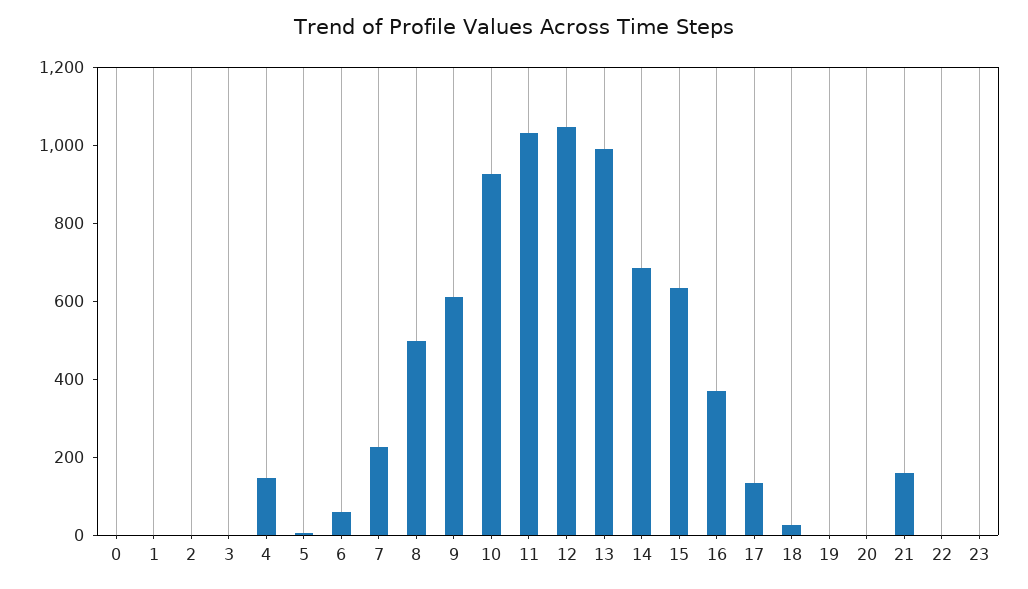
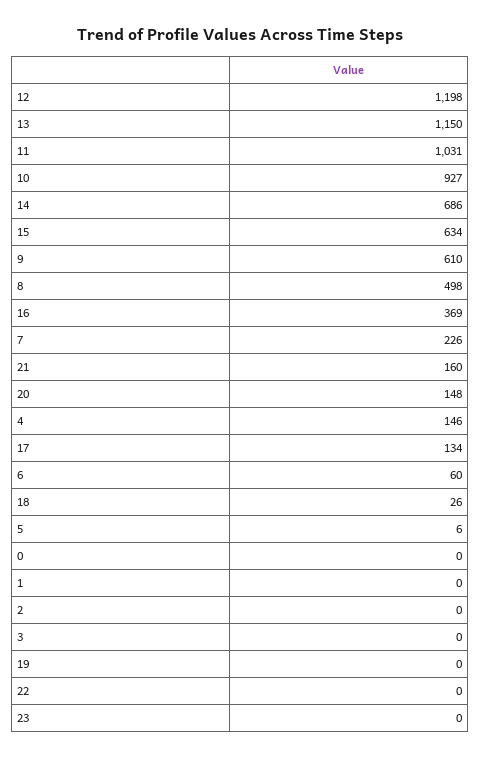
12: 1050 -> 1198
13: 1000 -> 1150
20: 0 -> 148

